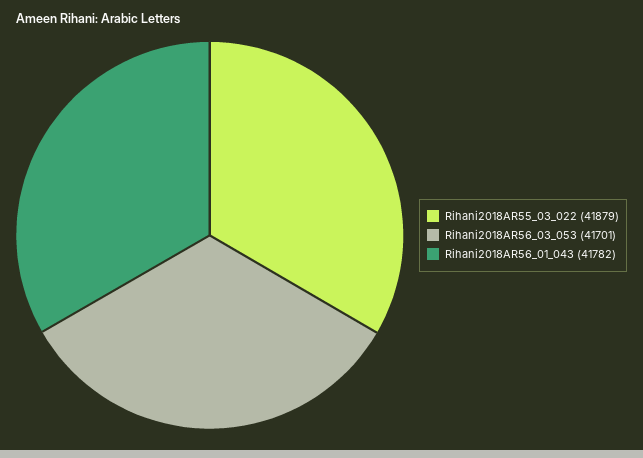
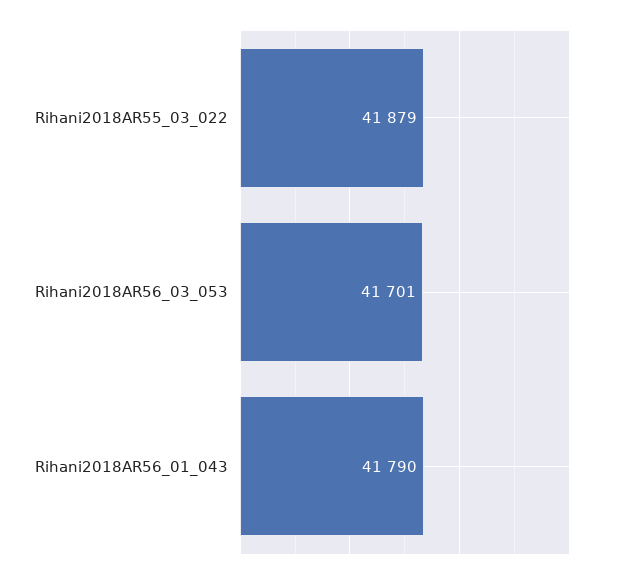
Rihani2018AR56_01_043: 41782 -> 41790

